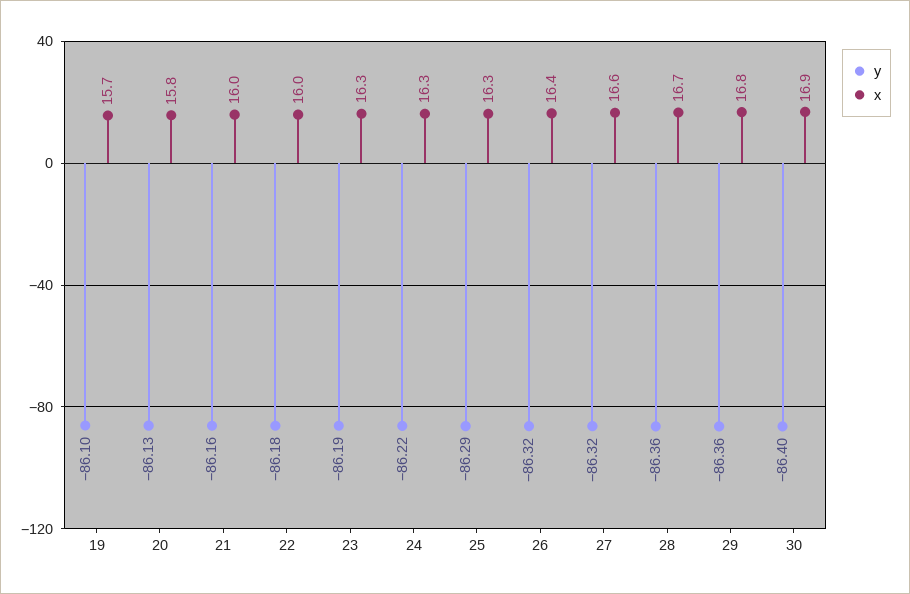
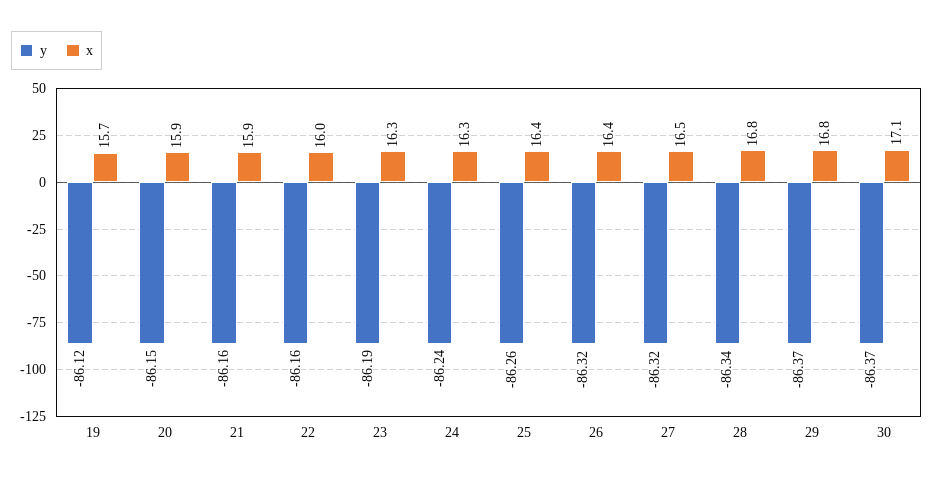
y, 19: -86.1 -> -86.12
y, 20: -86.13 -> -86.15
x, 20: 15.8 -> 15.9
x, 21: 16 -> 15.9
y, 22: -86.18 -> -86.16
y, 24: -86.22 -> -86.24
y, 25: -86.29 -> -86.26
x, 25: 16.3 -> 16.4
x, 27: 16.6 -> 16.5
y, 28: -86.36 -> -86.34
x, 28: 16.7 -> 16.8
y, 29: -86.36 -> -86.37
y, 30: -86.4 -> -86.37
x, 30: 16.9 -> 17.1

